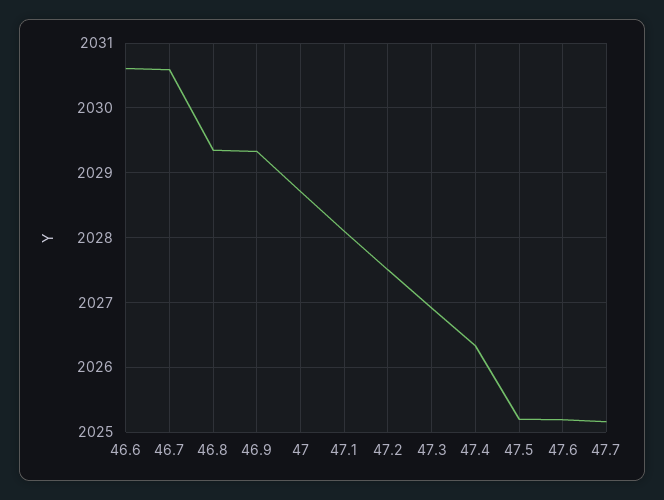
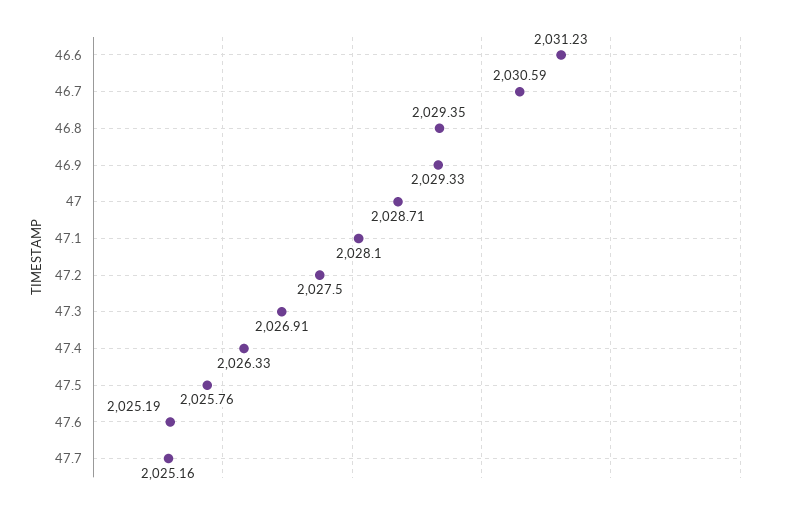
46.6: 2030.6 -> 2031.23
47.5: 2025.2 -> 2025.76

